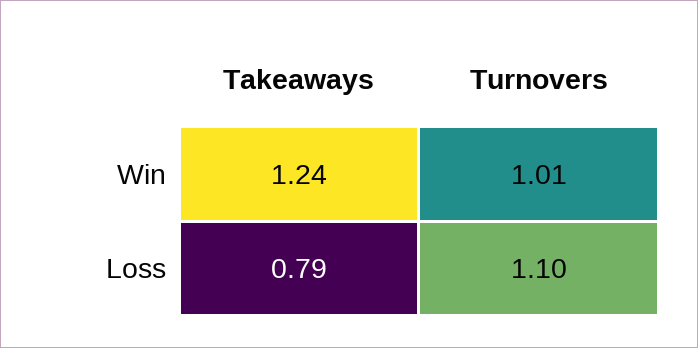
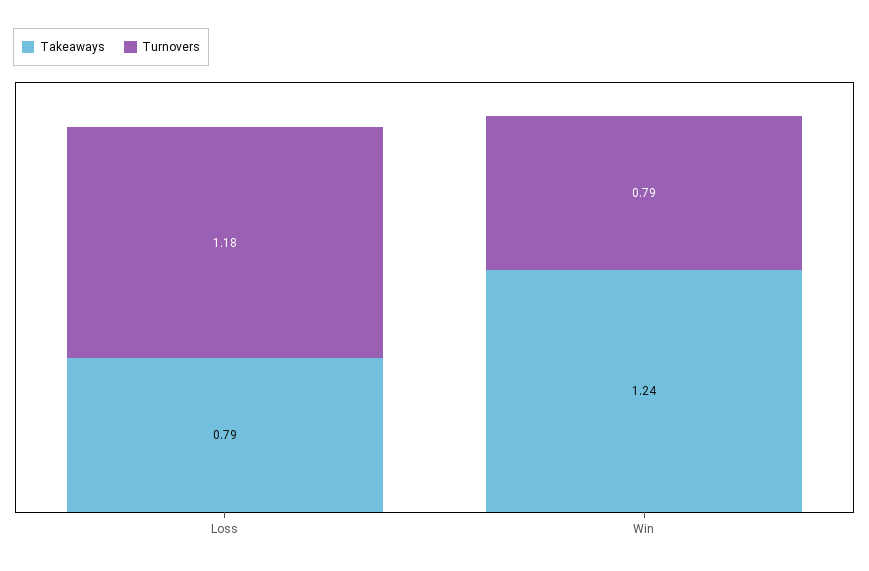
Turnovers, Win: 1.01 -> 0.79
Turnovers, Loss: 1.1 -> 1.18

